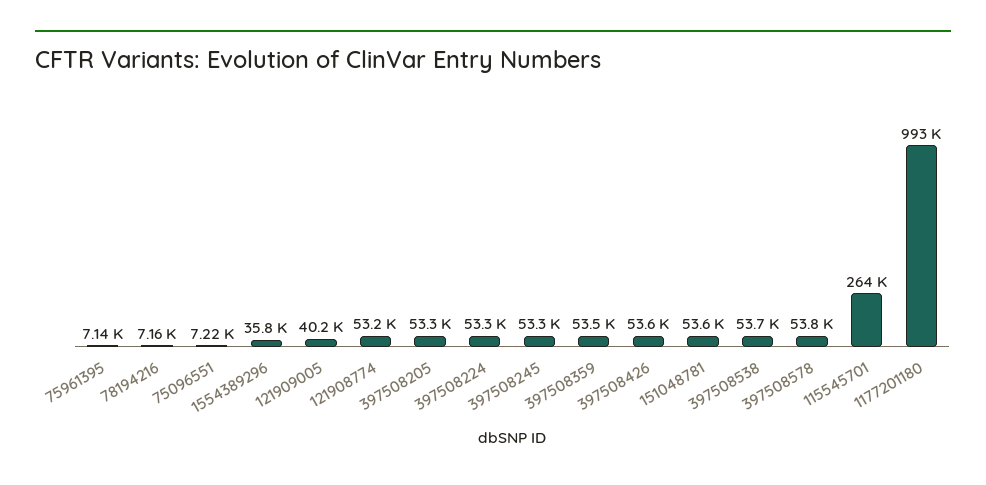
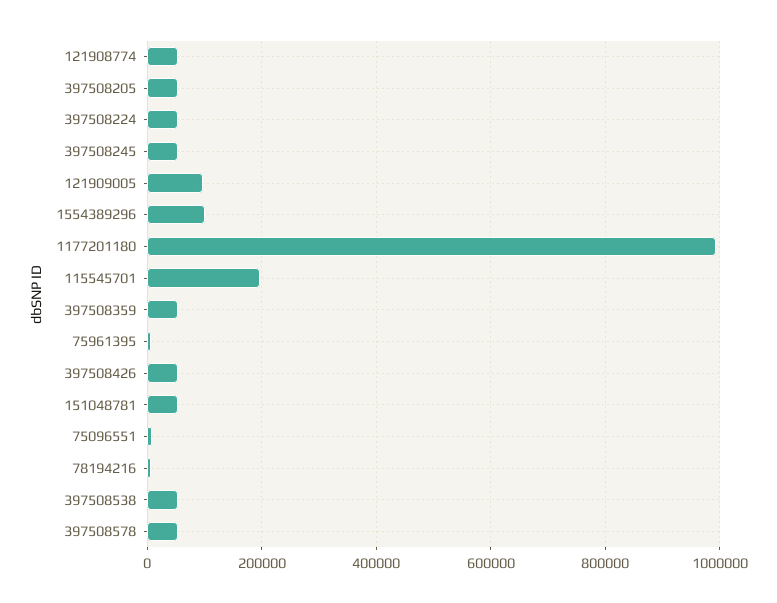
1554389296: 35800 -> 100000
121909005: 40200 -> 100000
115545701: 264000 -> 200000

